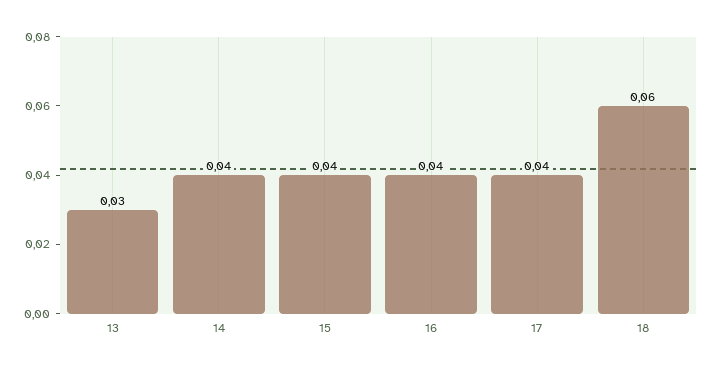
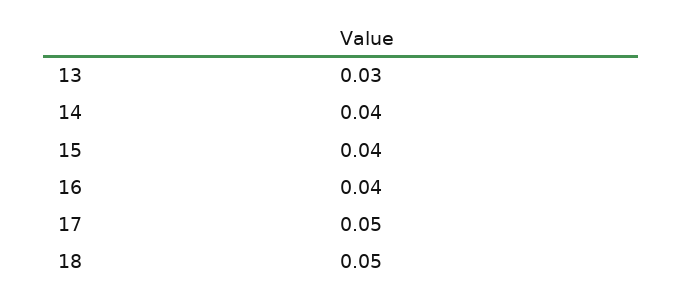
17: 0.04 -> 0.05
18: 0.06 -> 0.05

